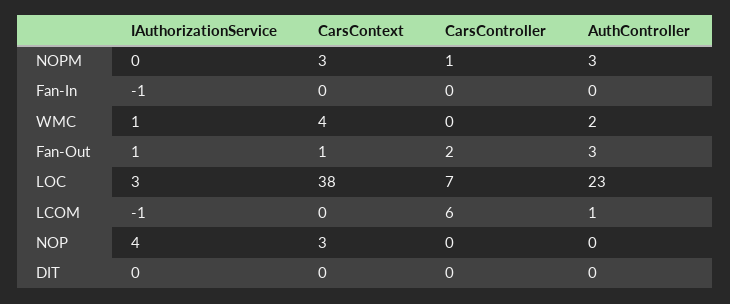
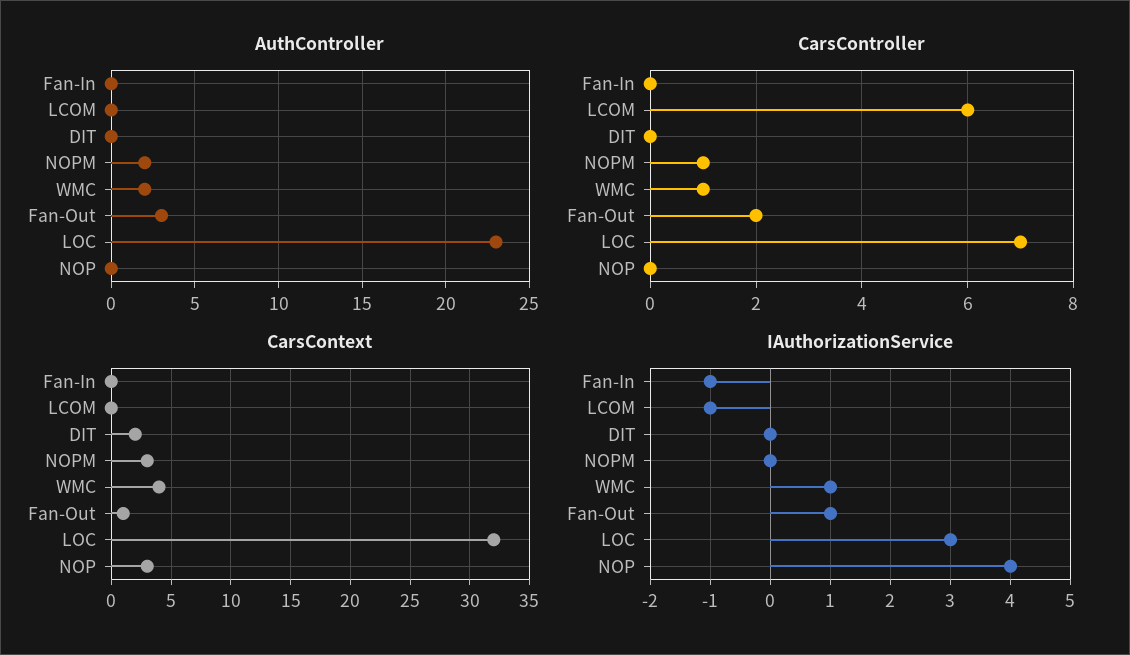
AuthController, NOPM: 3 -> 2
CarsController, WMC: 0 -> 1
CarsContext, LOC: 38 -> 32
AuthController, LCOM: 1 -> 0
CarsContext, DIT: 0 -> 2

